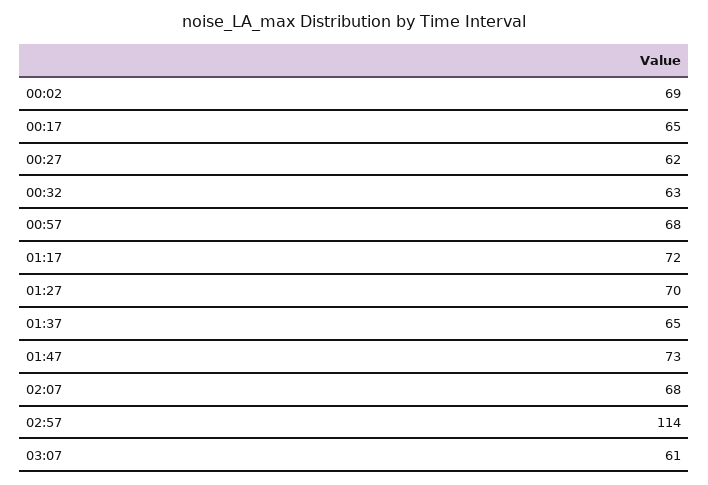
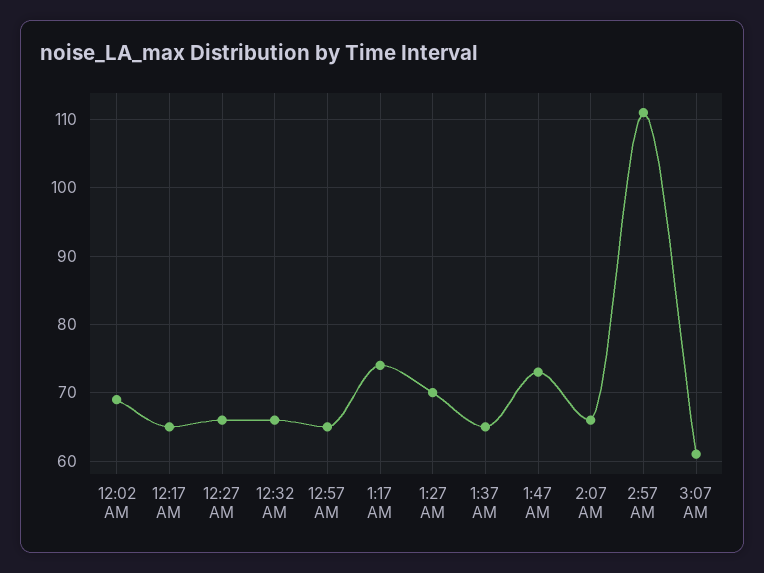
00:27: 62 -> 66
00:32: 63 -> 66
00:57: 68 -> 65
01:17: 72 -> 74
02:07: 68 -> 66
02:57: 114 -> 111

